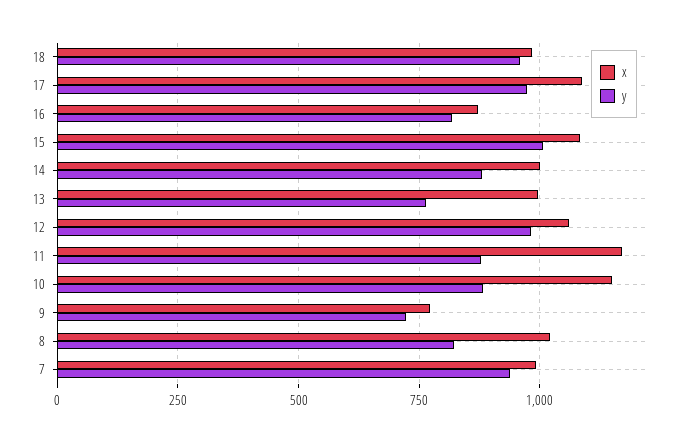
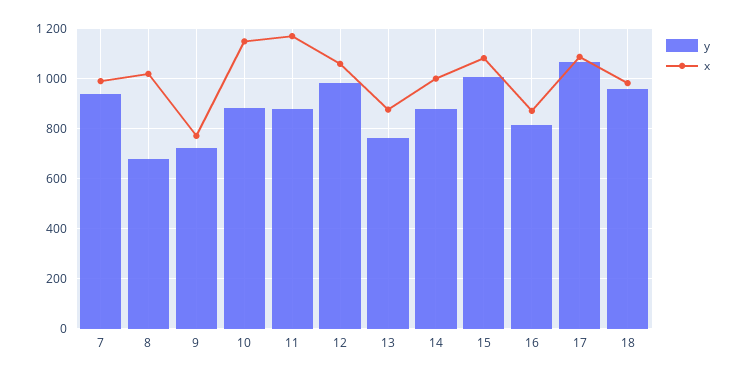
y, 17: 975 -> 1075
x, 13: 1000 -> 875
y, 8: 825 -> 675

